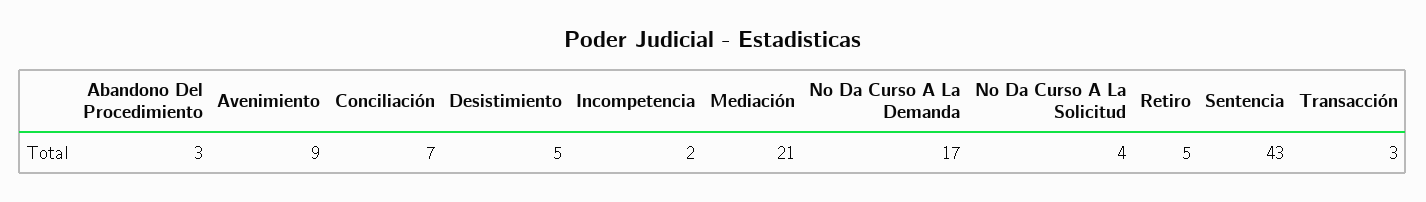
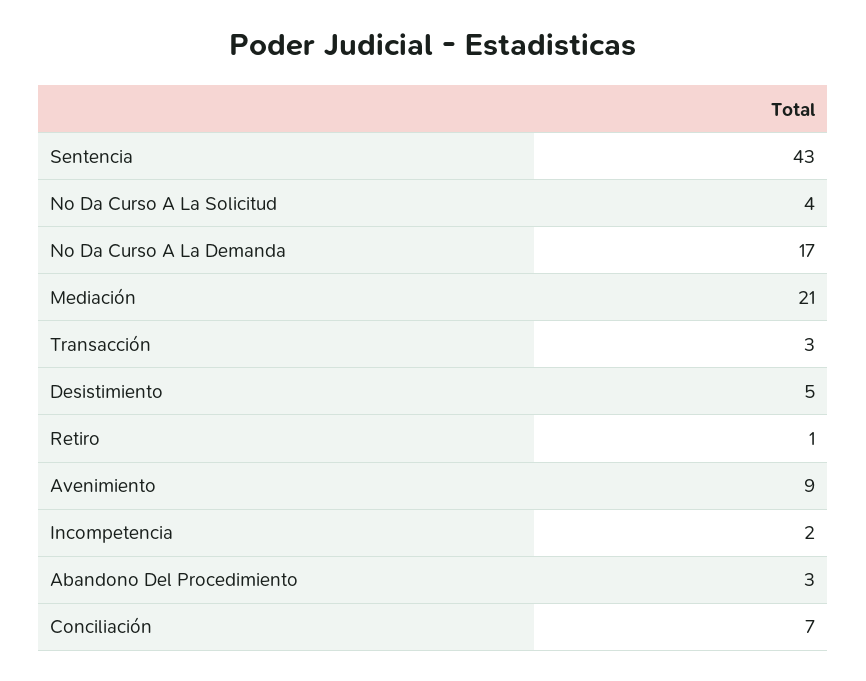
Retiro: 5 -> 1

